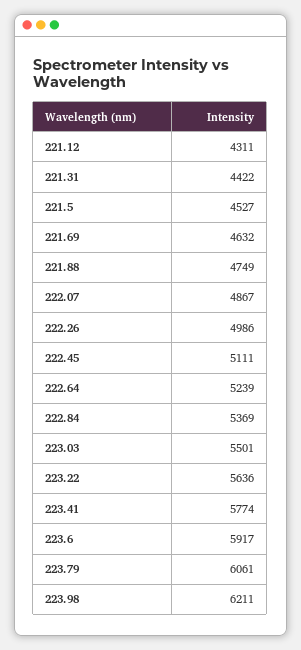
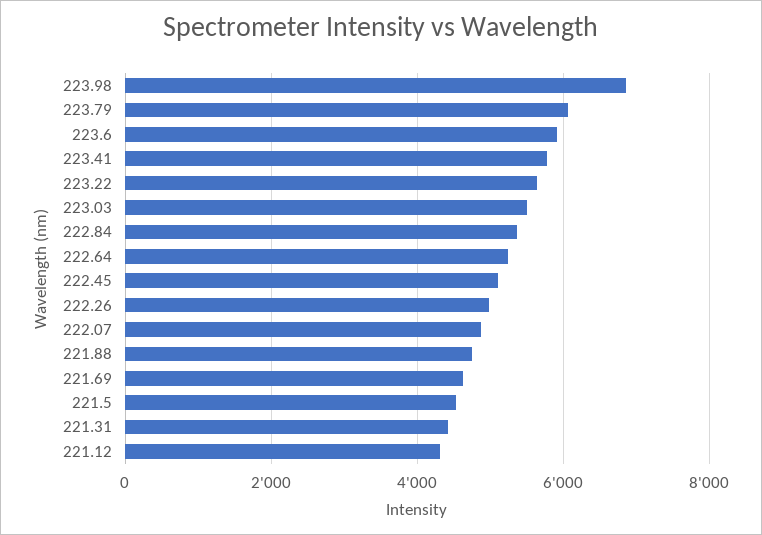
223.98: 6211 -> 6800

